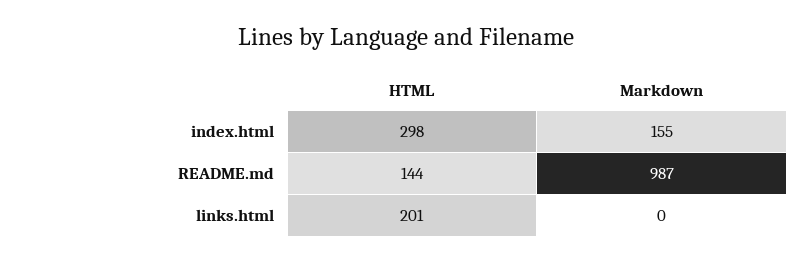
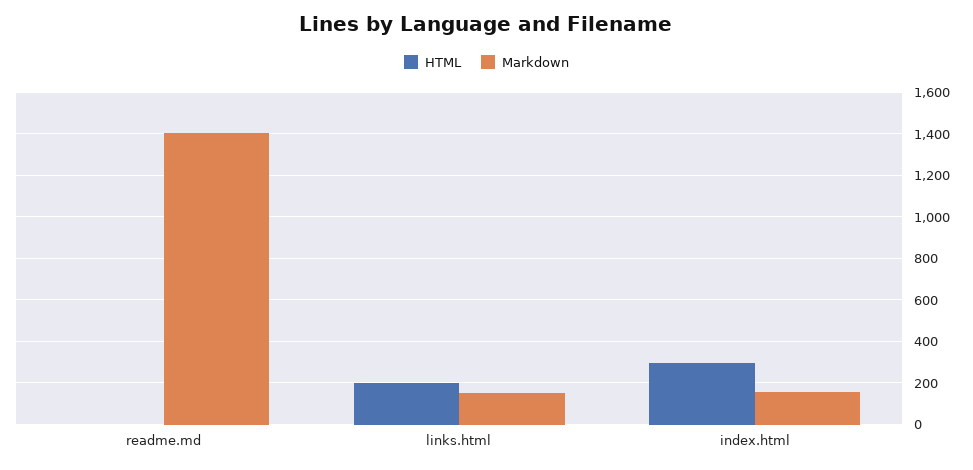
HTML, README.md: 144 -> 0
Markdown, README.md: 987 -> 1400
Markdown, links.html: 0 -> 150

